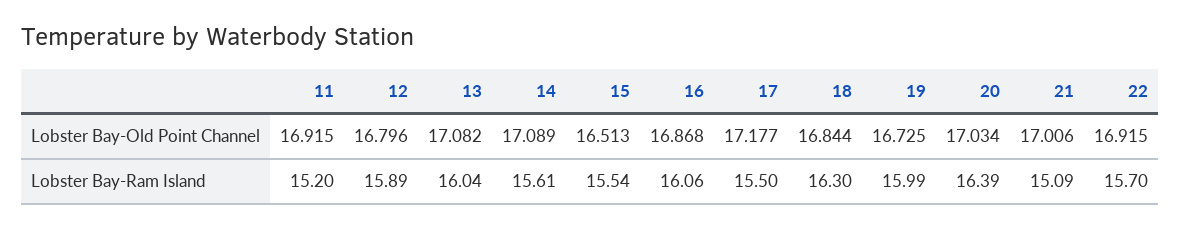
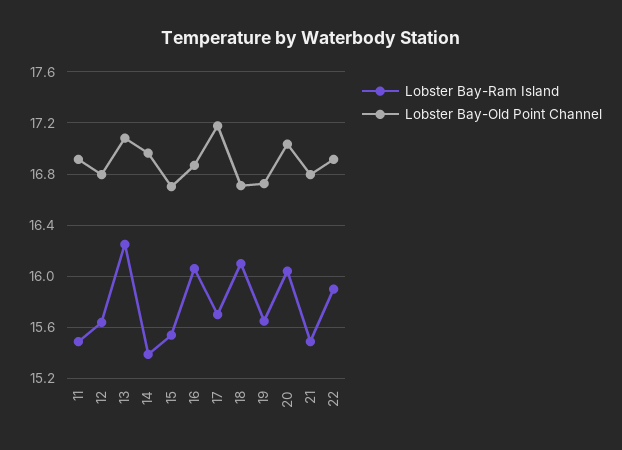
Lobster Bay-Old Point Channel, 14: 17.089 -> 16.95
Lobster Bay-Old Point Channel, 15: 16.513 -> 16.7
Lobster Bay-Old Point Channel, 18: 16.844 -> 16.7
Lobster Bay-Old Point Channel, 21: 17.006 -> 16.8
Lobster Bay-Ram Island, 11: 15.2 -> 15.5
Lobster Bay-Ram Island, 12: 15.89 -> 15.65
Lobster Bay-Ram Island, 13: 16.04 -> 16.25
Lobster Bay-Ram Island, 14: 15.61 -> 15.4
Lobster Bay-Ram Island, 17: 15.5 -> 15.7
Lobster Bay-Ram Island, 18: 16.3 -> 16.1
Lobster Bay-Ram Island, 19: 15.99 -> 15.65
Lobster Bay-Ram Island, 20: 16.39 -> 16.05
Lobster Bay-Ram Island, 21: 15.09 -> 15.5
Lobster Bay-Ram Island, 22: 15.7 -> 15.9

